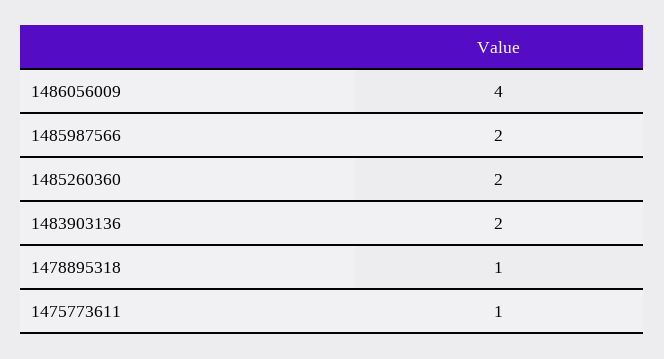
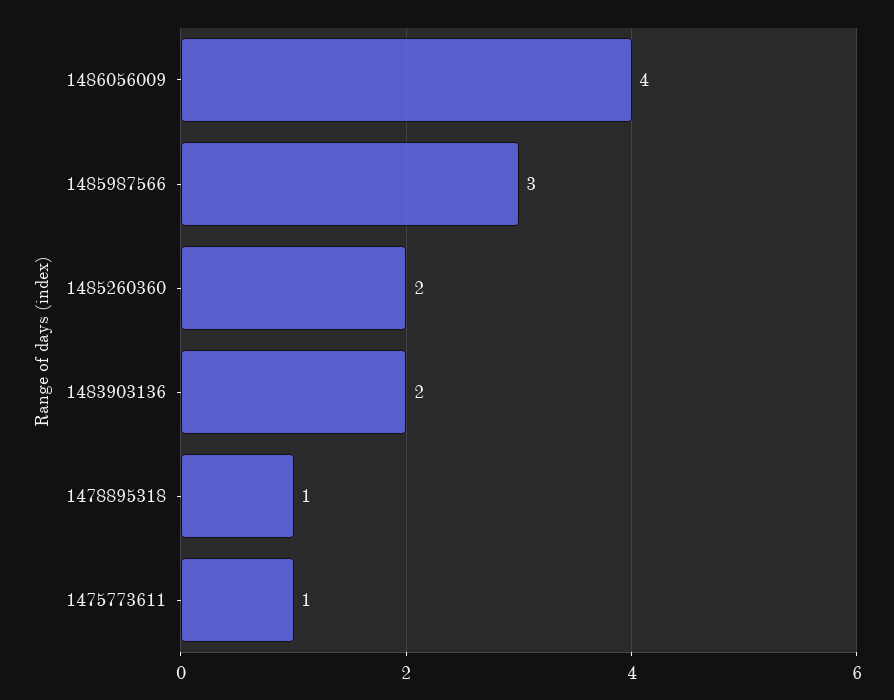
1485987566: 2 -> 3

